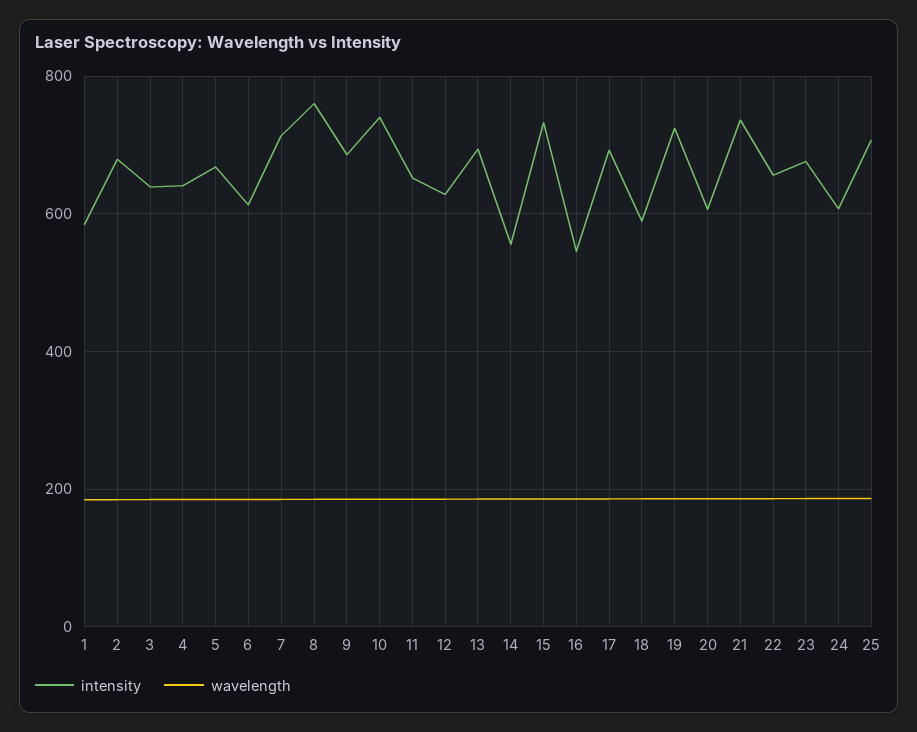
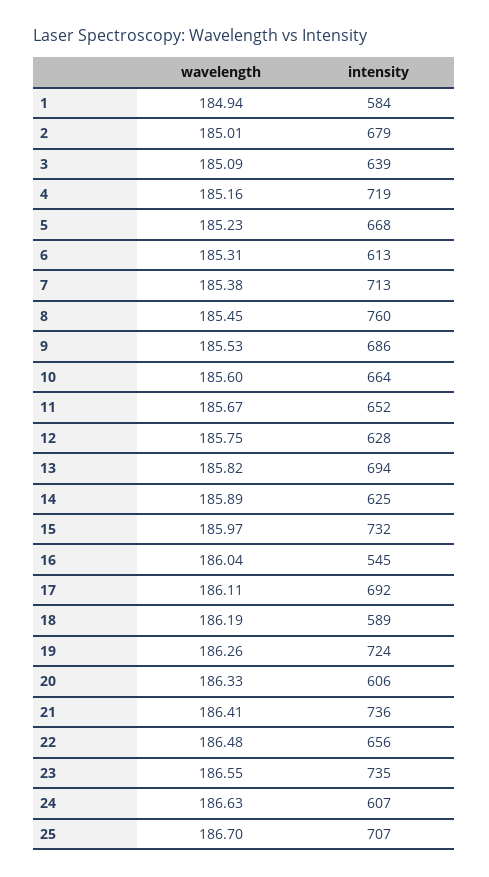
intensity, 4: 640 -> 719
intensity, 10: 740 -> 664
intensity, 14: 560 -> 625
intensity, 23: 680 -> 735

